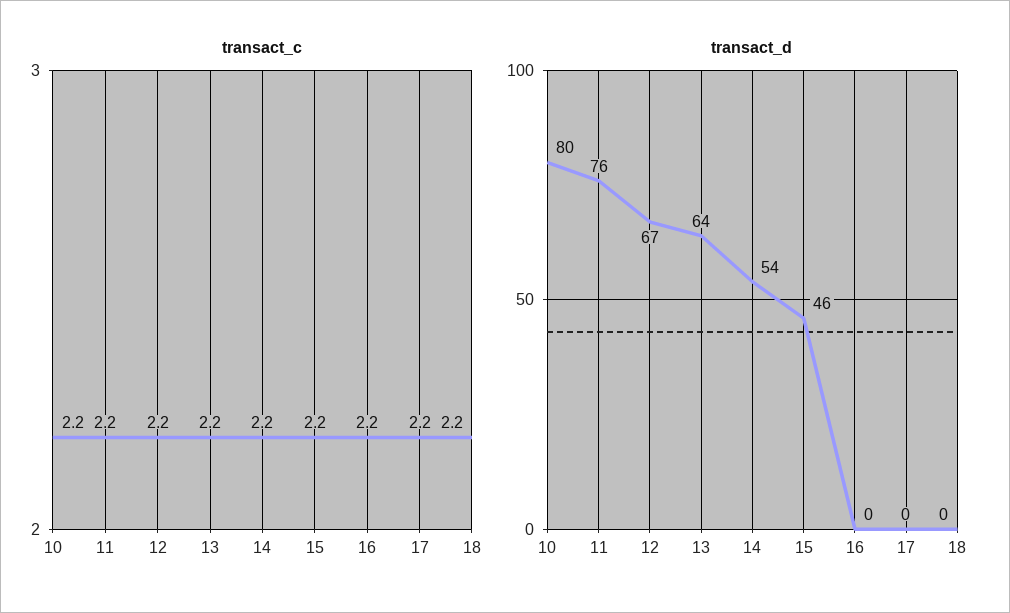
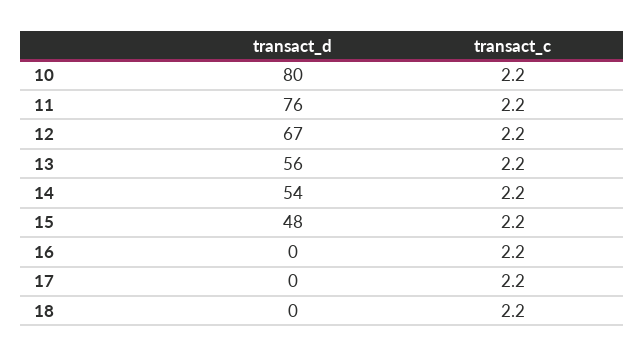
transact_d, 13: 64 -> 56
transact_d, 15: 46 -> 48

